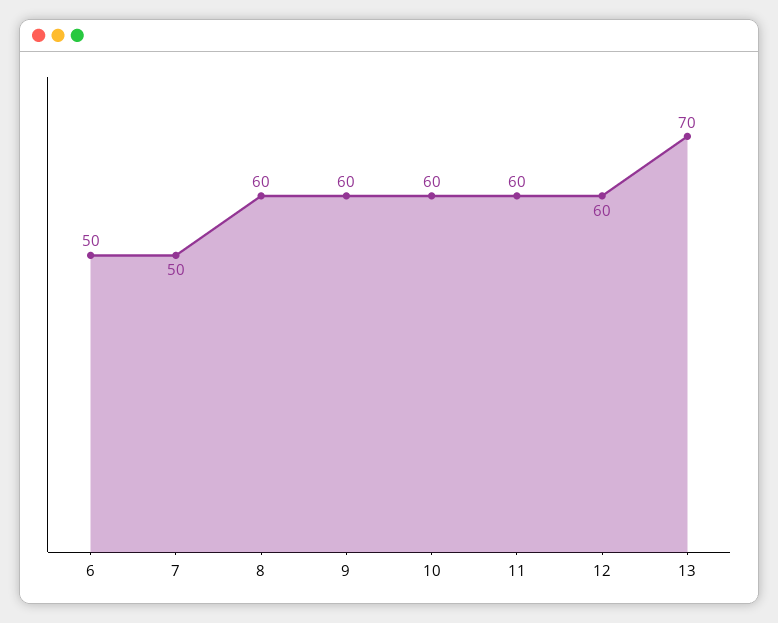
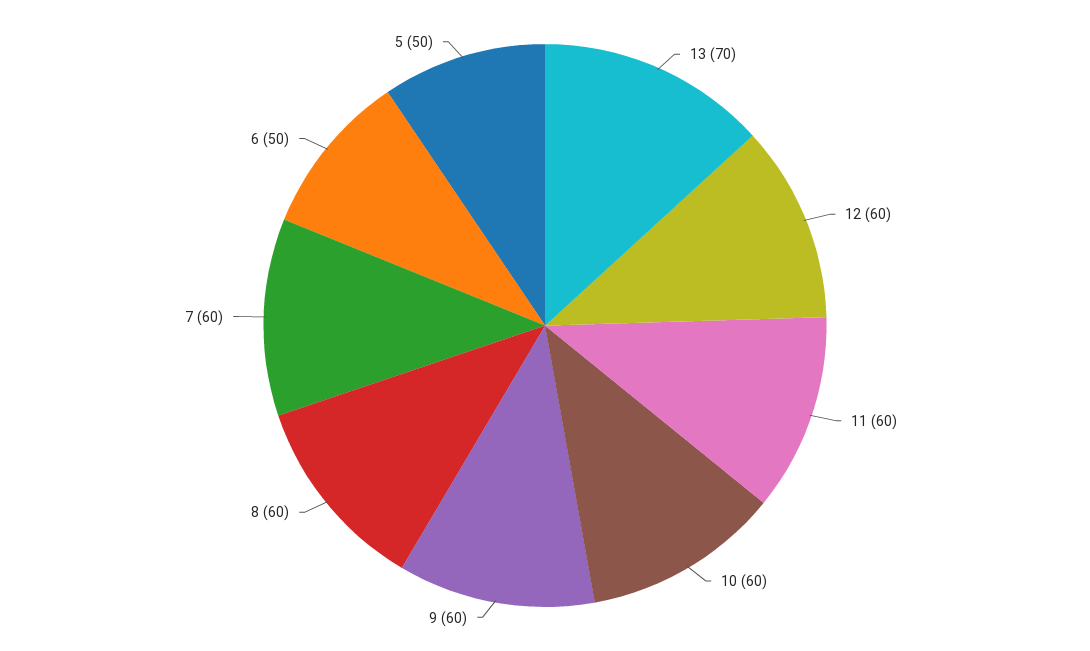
7: 50 -> 60
5: none -> 50

